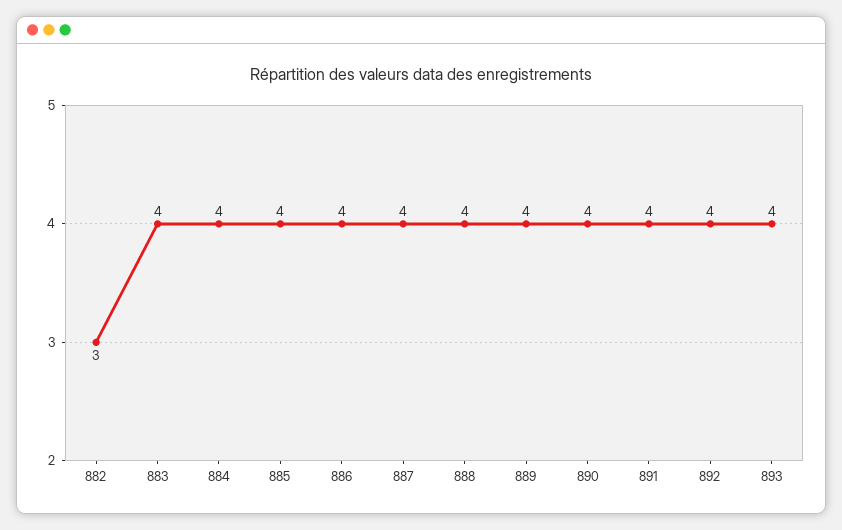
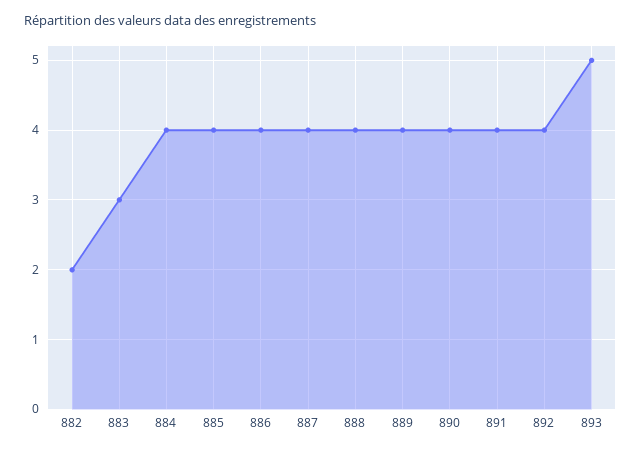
882: 3 -> 2
883: 4 -> 3
893: 4 -> 5

